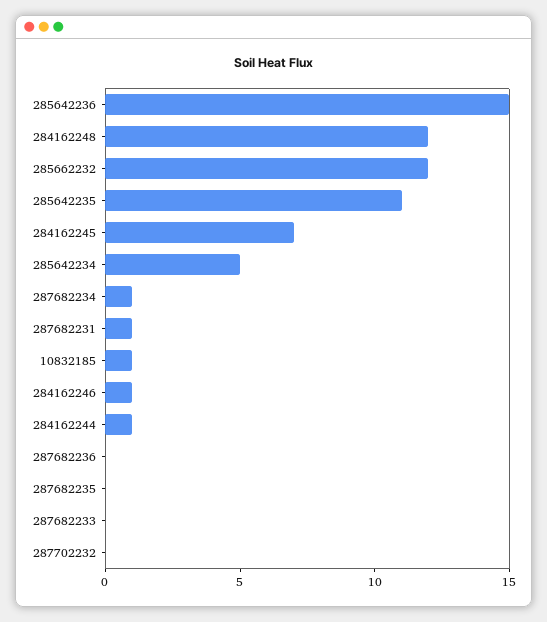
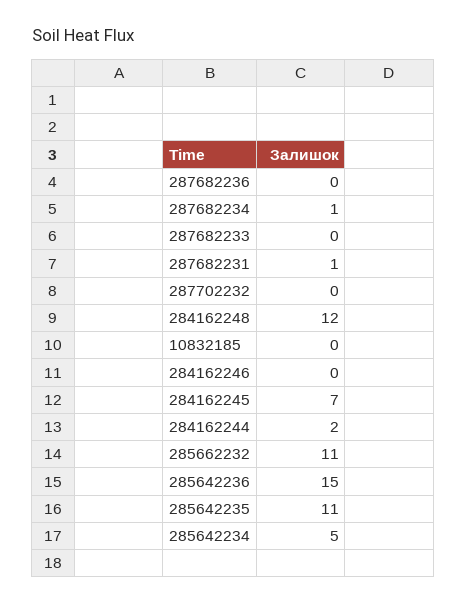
285662232: 12 -> 11
10832185: 1 -> 0
284162246: 1 -> 0
284162244: 1 -> 2
287682235: 0 -> none

